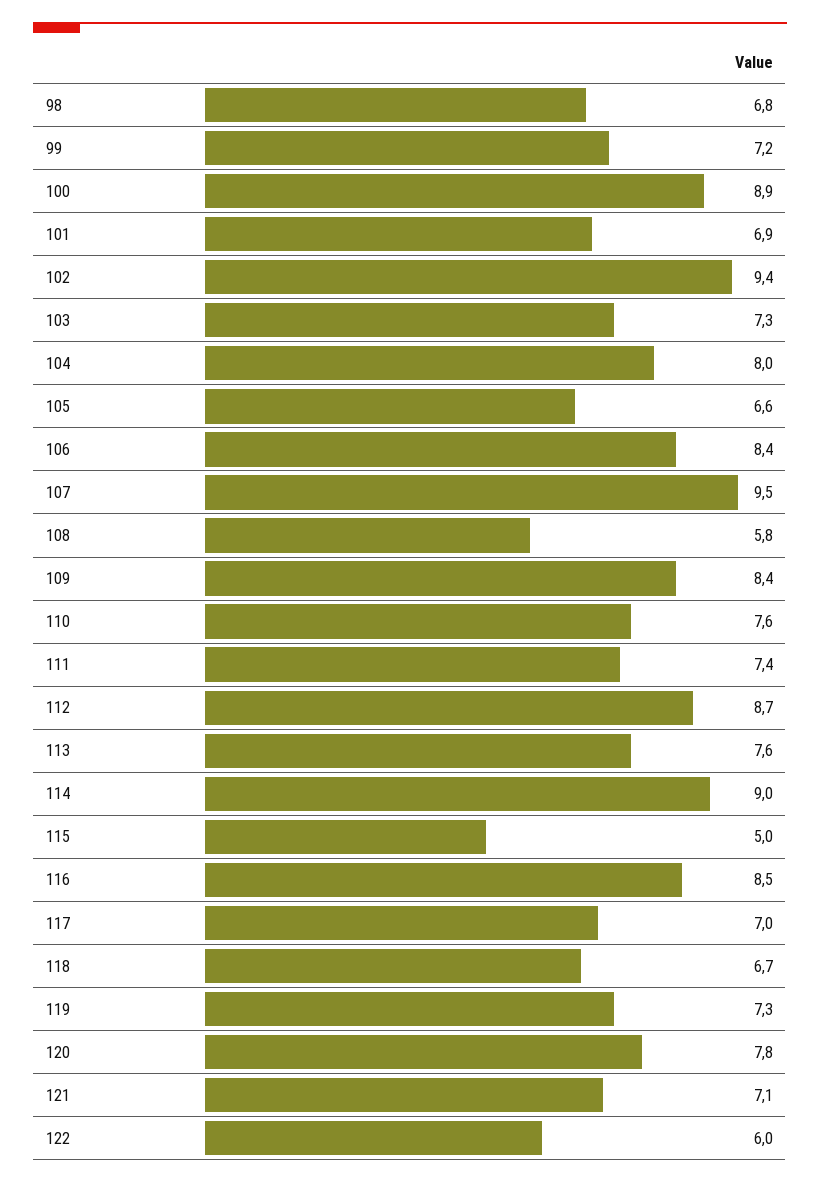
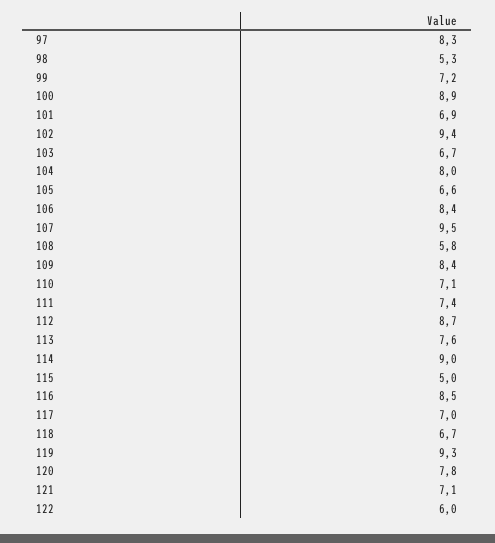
98: 6.8 -> 5.3
103: 7.3 -> 6.7
110: 7.6 -> 7.1
119: 7.3 -> 9.3
97: none -> 8.3

